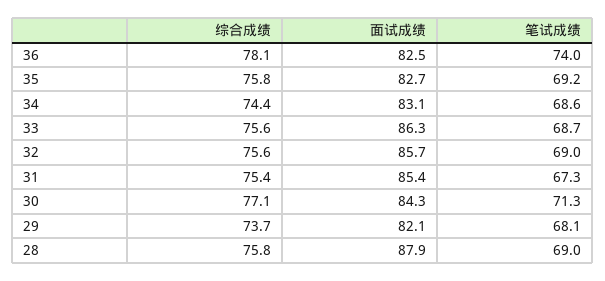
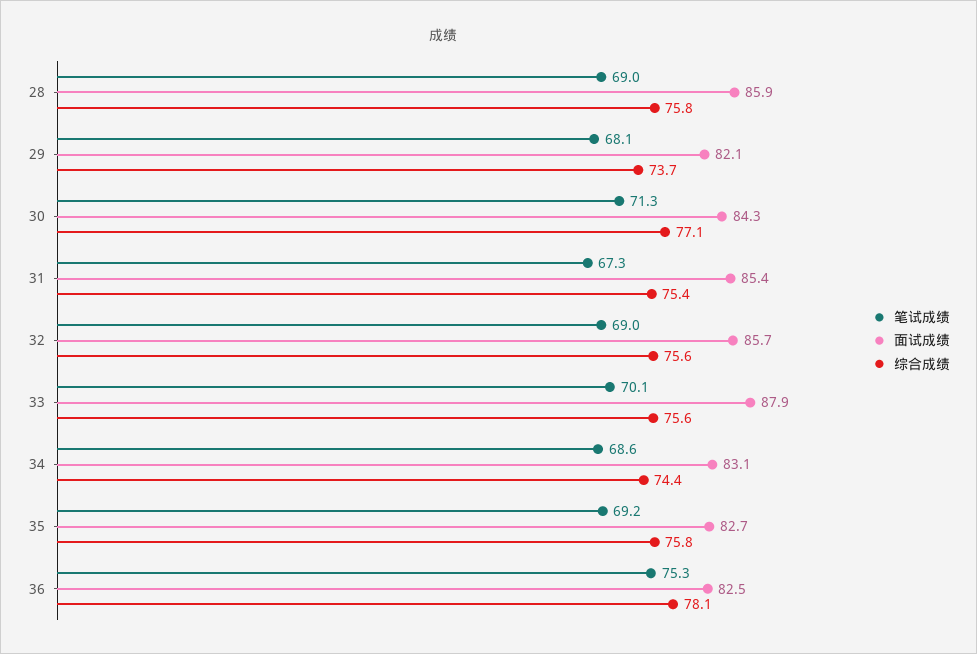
笔试成绩, 36: 74 -> 75.3
面试成绩, 33: 86.3 -> 87.9
笔试成绩, 33: 68.7 -> 70.1
面试成绩, 28: 87.9 -> 85.9

